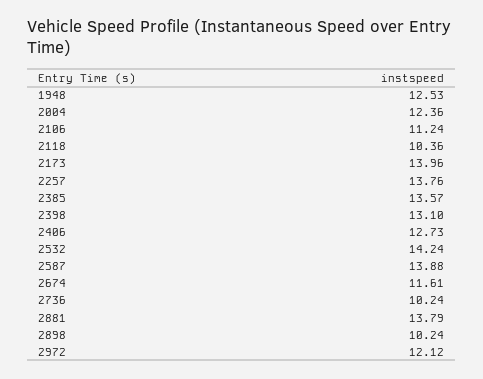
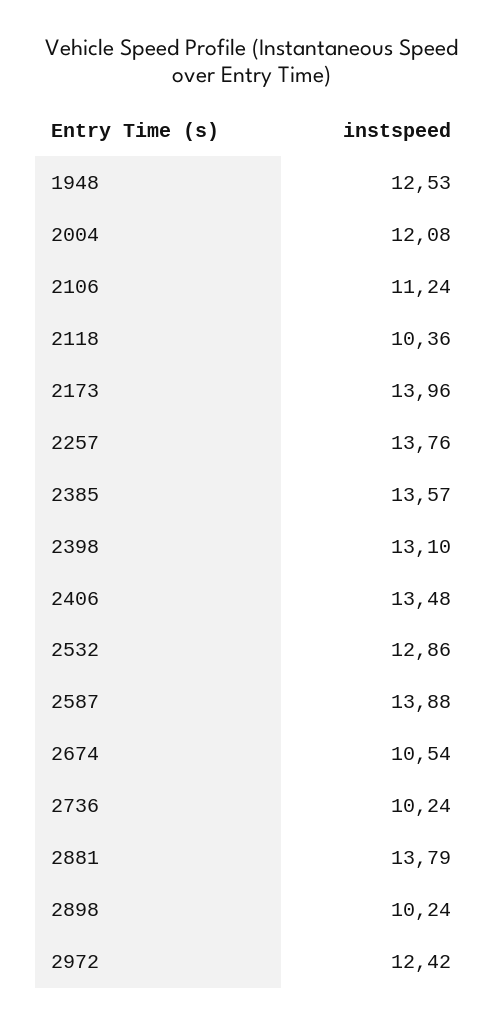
2004: 12.36 -> 12.08
2406: 12.73 -> 13.48
2532: 14.24 -> 12.86
2674: 11.61 -> 10.54
2972: 12.12 -> 12.42

